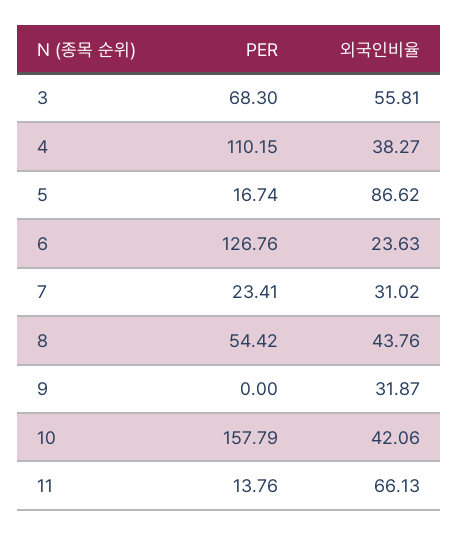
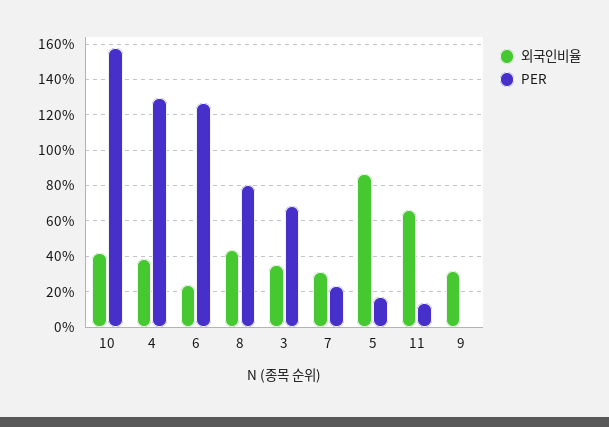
외국인비율, 3: 55.81 -> 35
PER, 4: 110.15 -> 130
PER, 8: 54.42 -> 80

